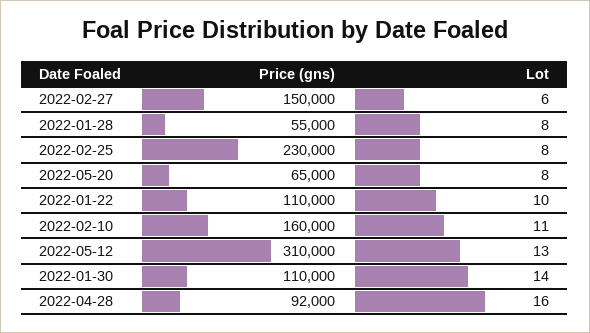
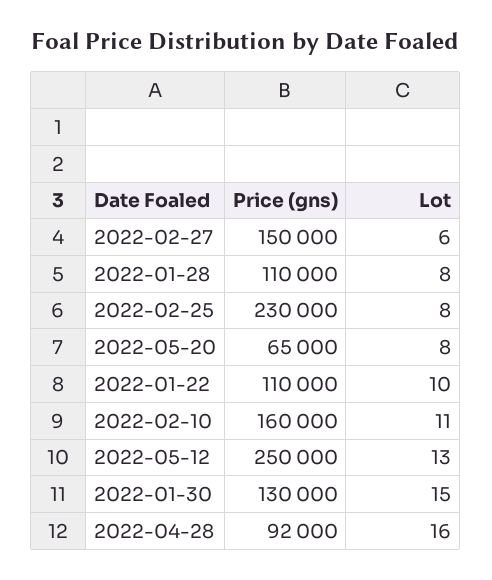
Price (gns), 2022-01-28: 55000 -> 110000
Price (gns), 2022-05-12: 310000 -> 250000
Price (gns), 2022-01-30: 110000 -> 130000
Lot, 2022-01-30: 14 -> 15

